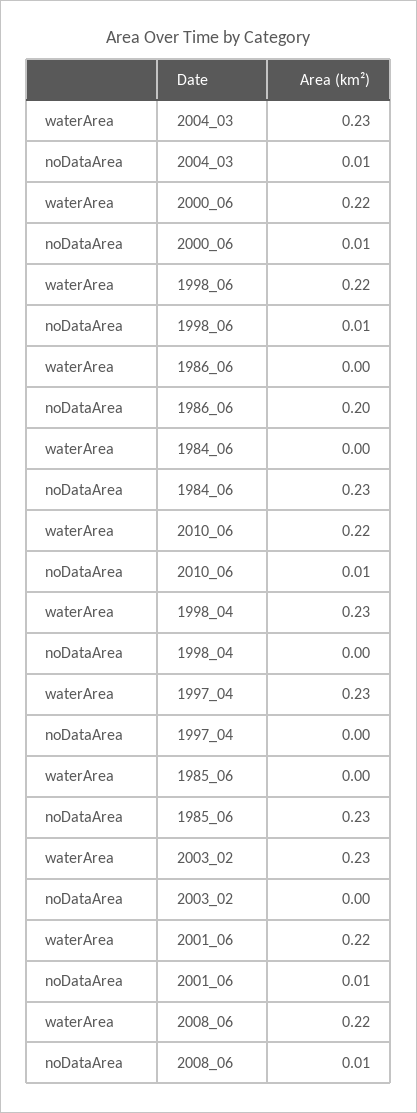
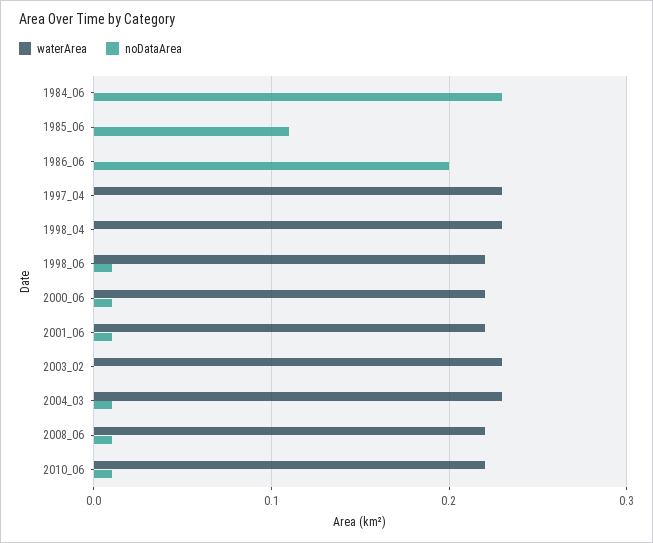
noDataArea, 1985_06: 0.23 -> 0.11

